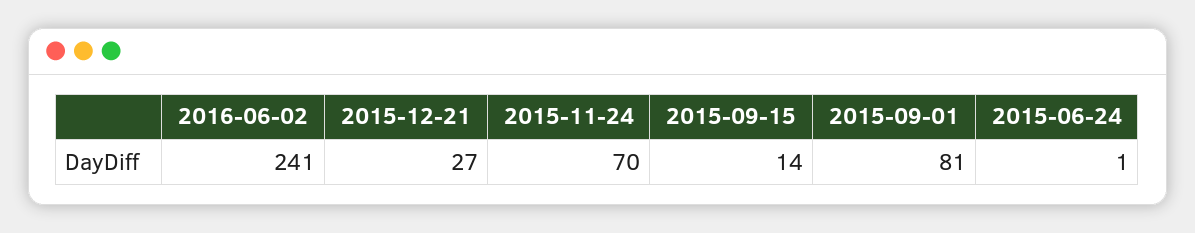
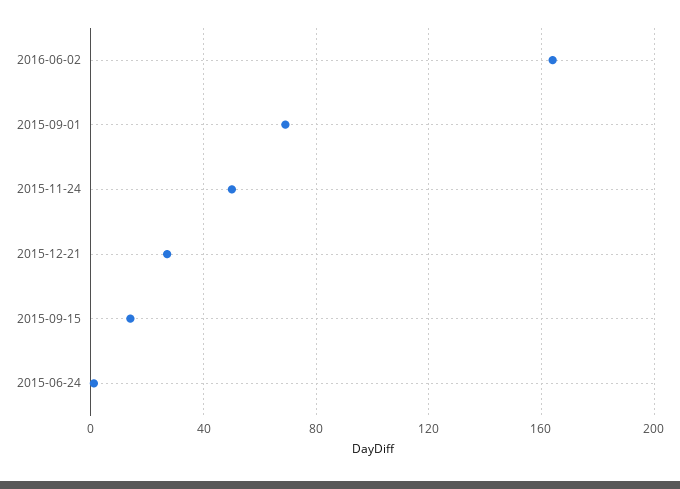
2016-06-02: 241 -> 165
2015-11-24: 70 -> 50
2015-09-01: 81 -> 70

